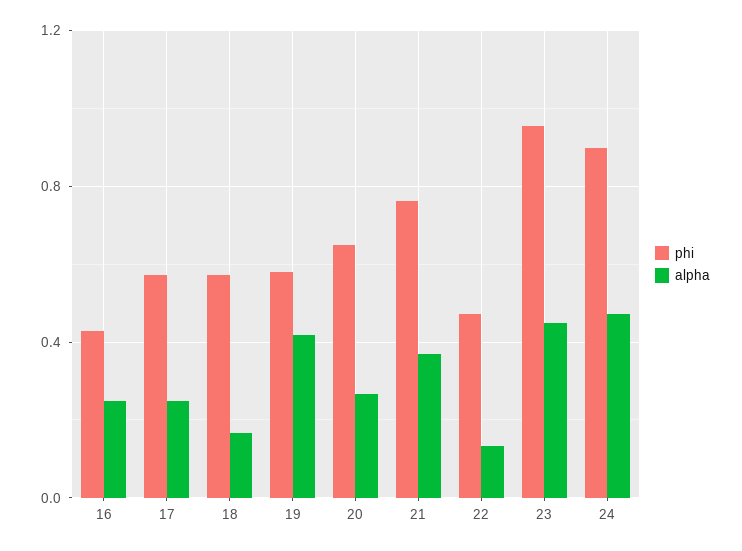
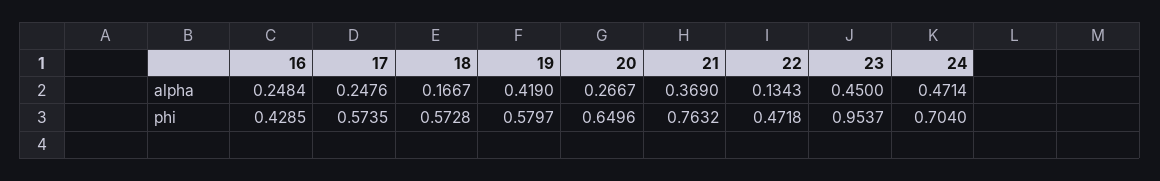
phi, 24: 0.9 -> 0.704

